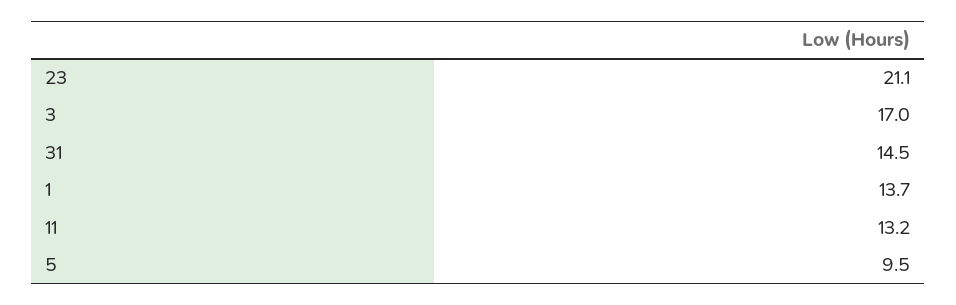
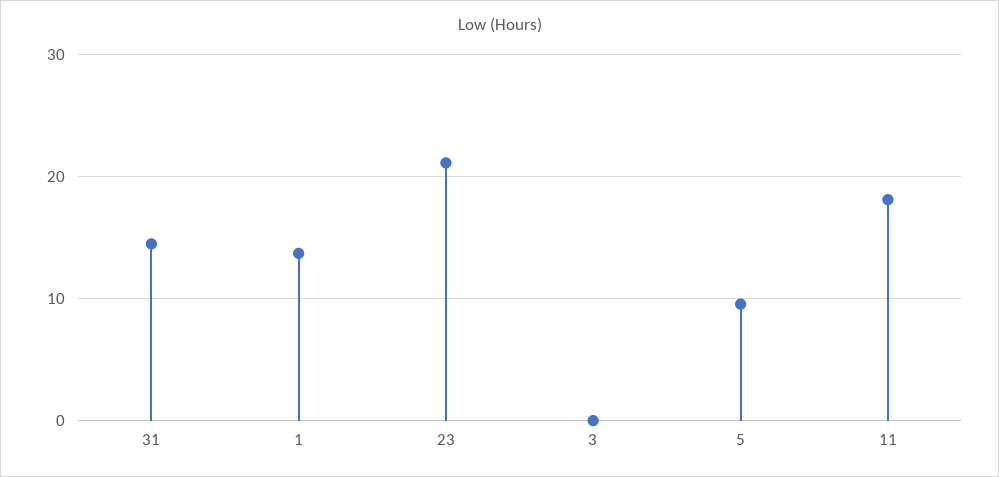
3: 17 -> 0
11: 13.2 -> 18

